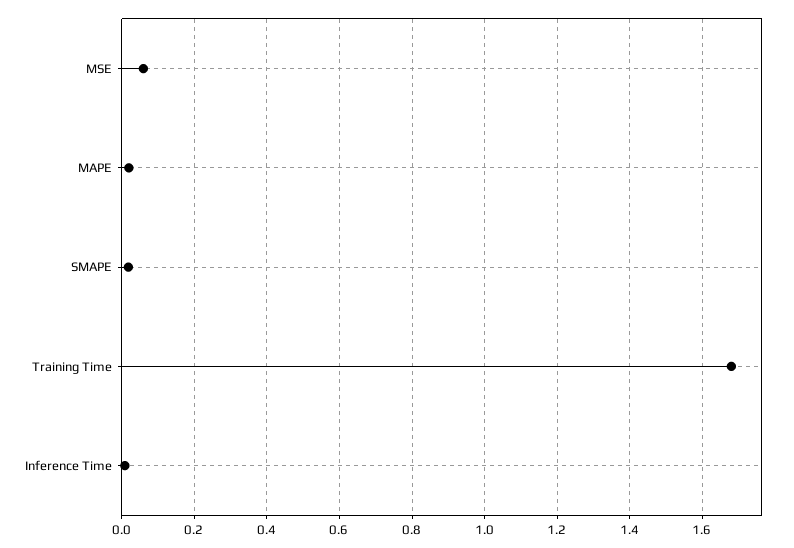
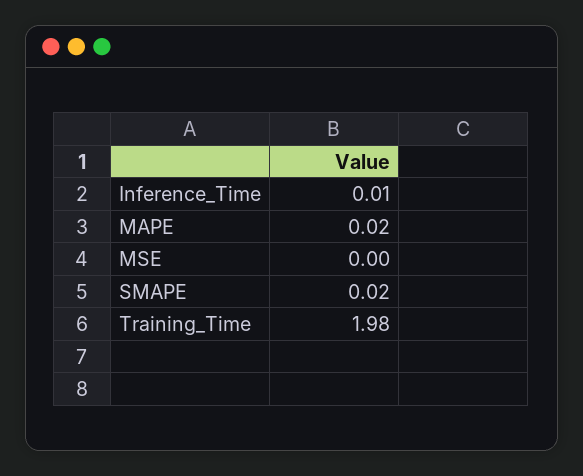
MSE: 0.06 -> 0
Training Time: 1.68 -> 1.98

